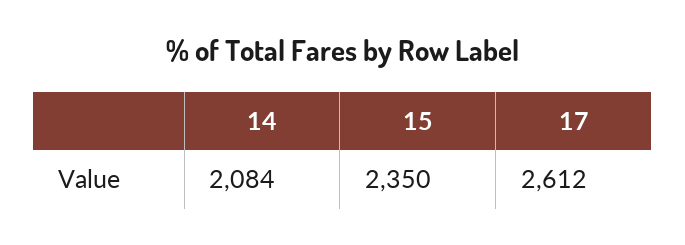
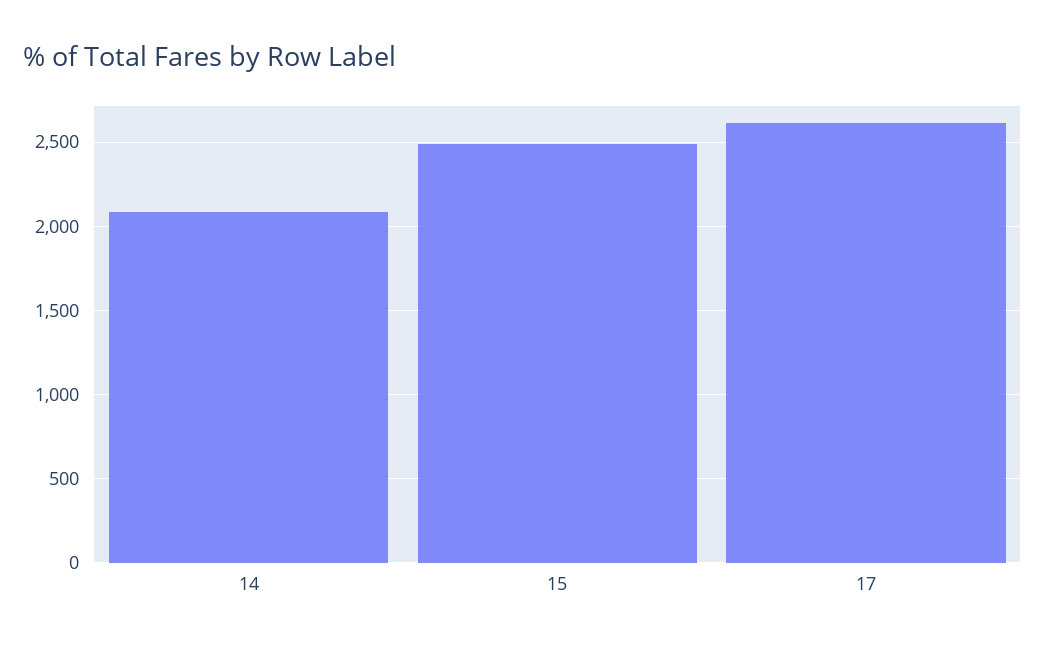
15: 2350 -> 2500

